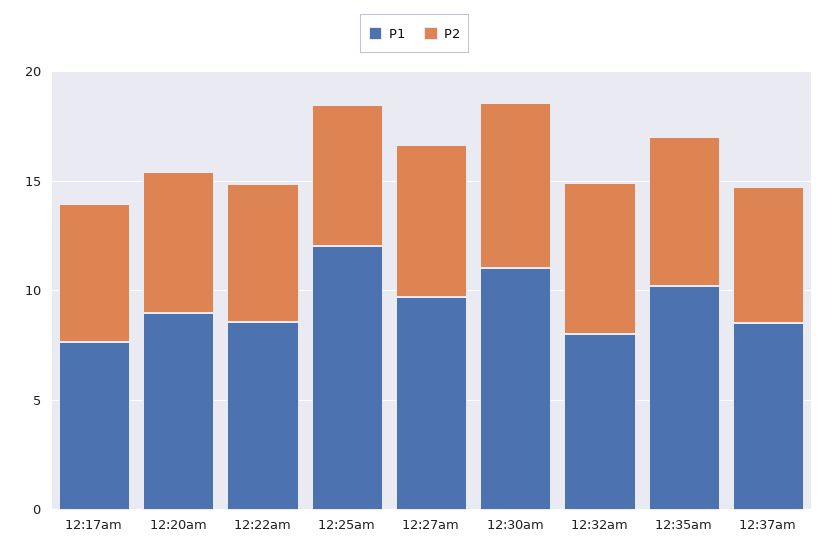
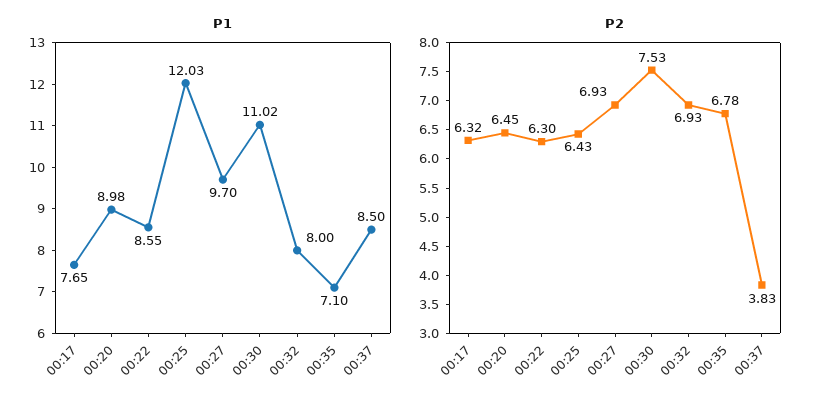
P1, 12:35am: 10 -> 7.1
P2, 12:37am: 6 -> 3.83

